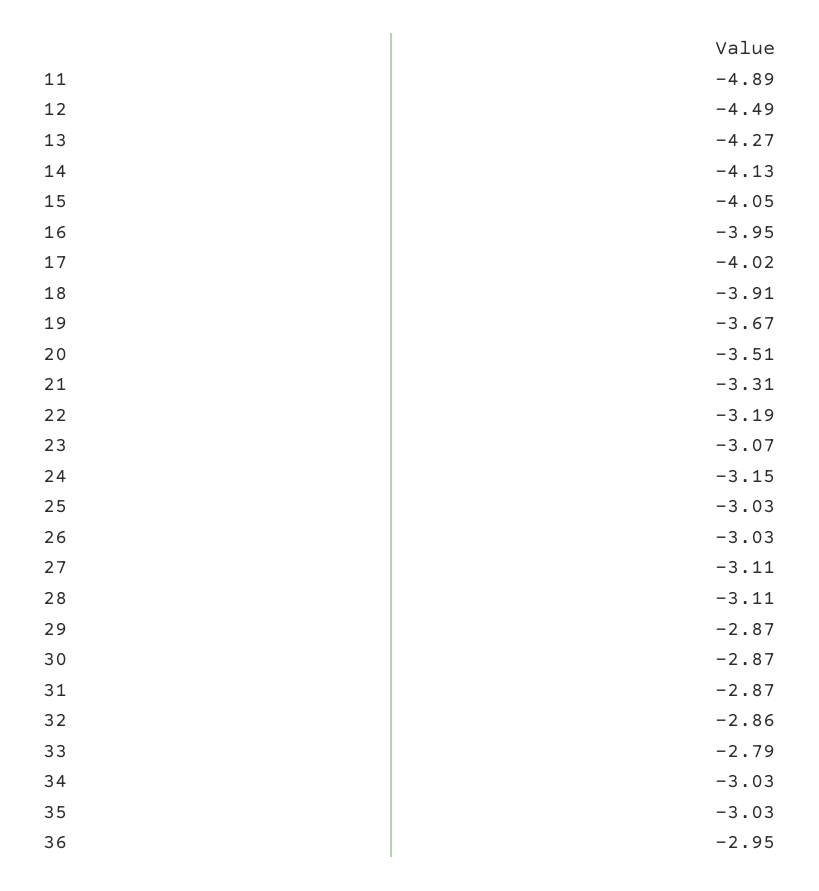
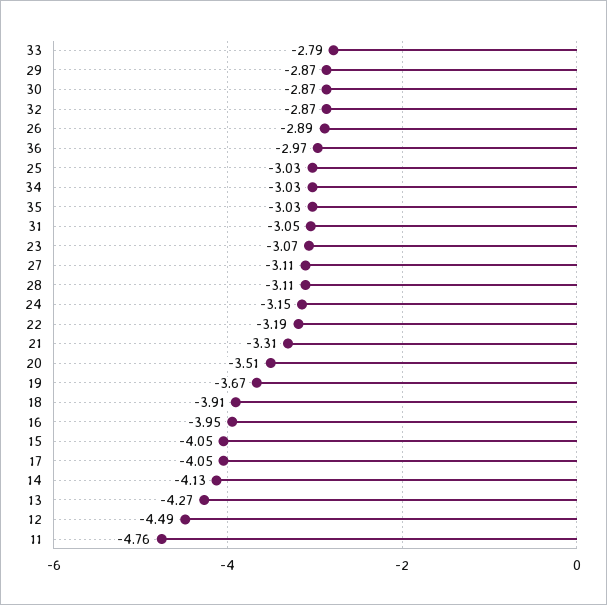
11: -4.89 -> -4.76
17: -4.02 -> -4.05
26: -3.03 -> -2.89
31: -2.87 -> -3.05
32: -2.86 -> -2.87
36: -2.95 -> -2.97

